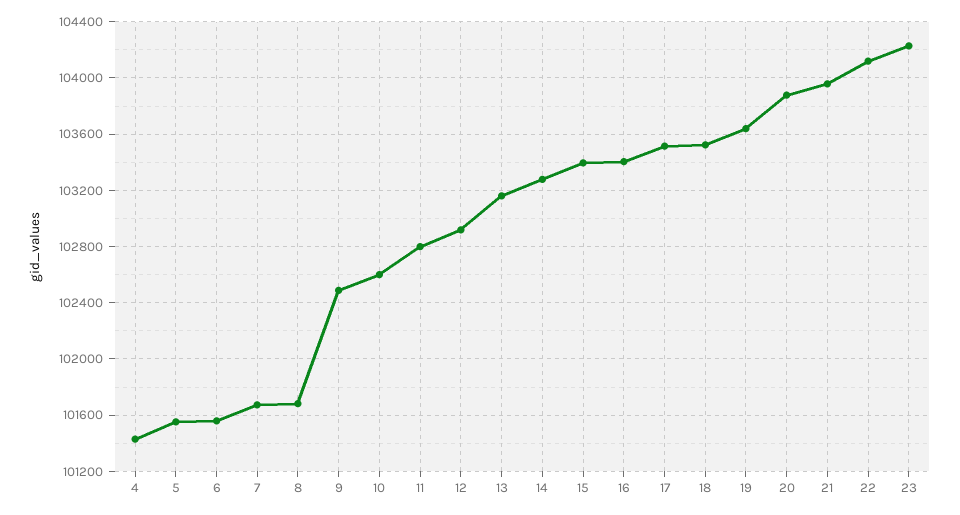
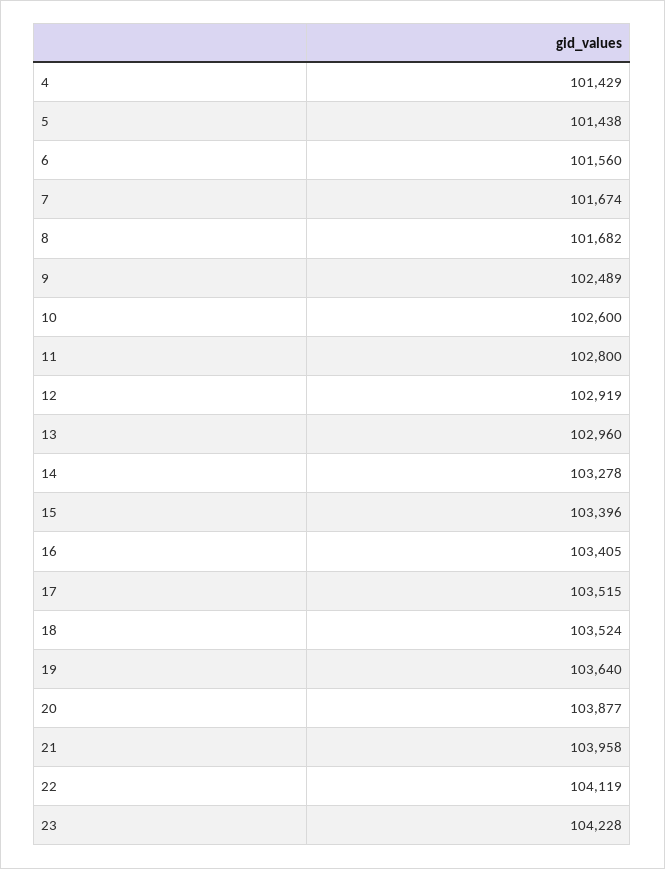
5: 101550 -> 101438
13: 103150 -> 102960

